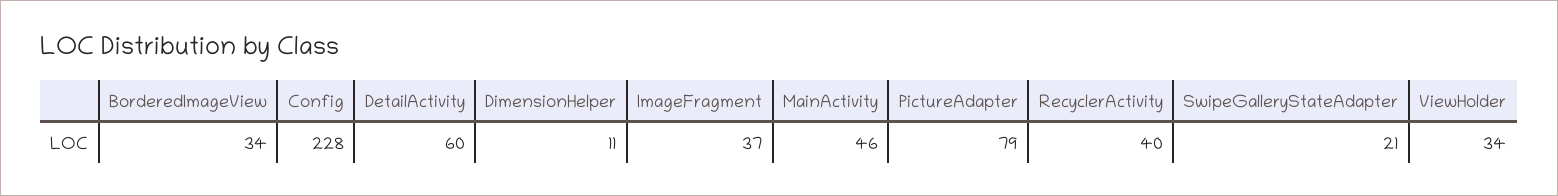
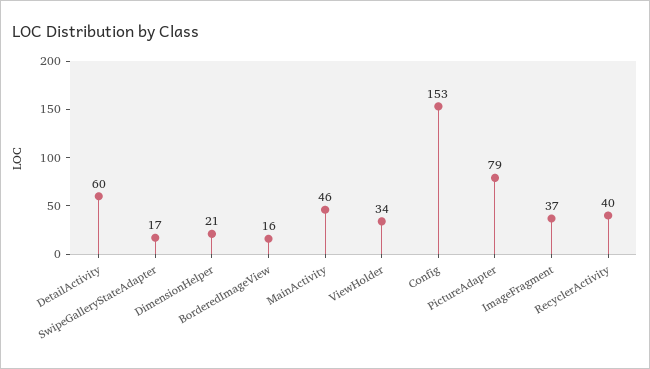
BorderedImageView: 34 -> 16
Config: 228 -> 153
DimensionHelper: 11 -> 21
SwipeGalleryStateAdapter: 21 -> 17

